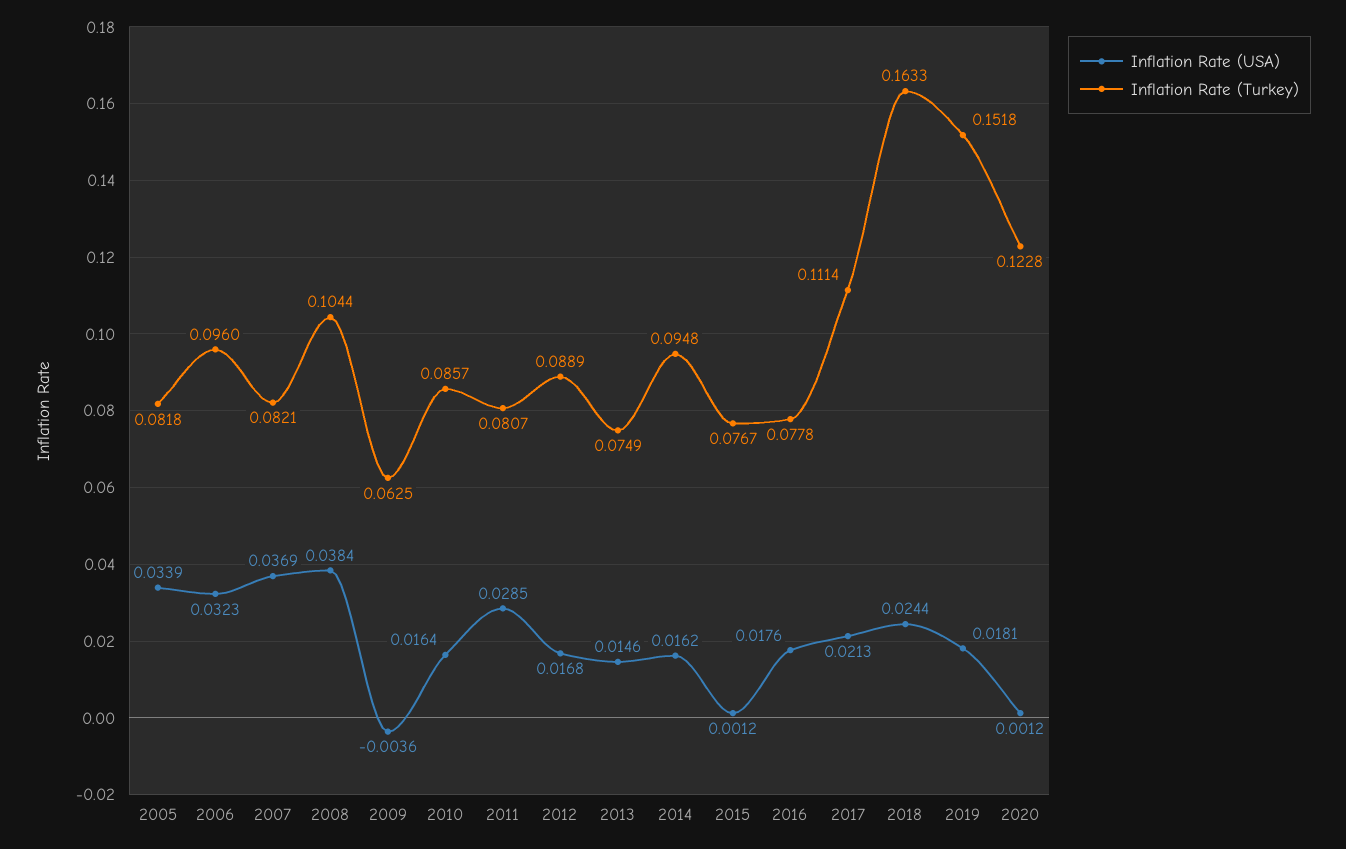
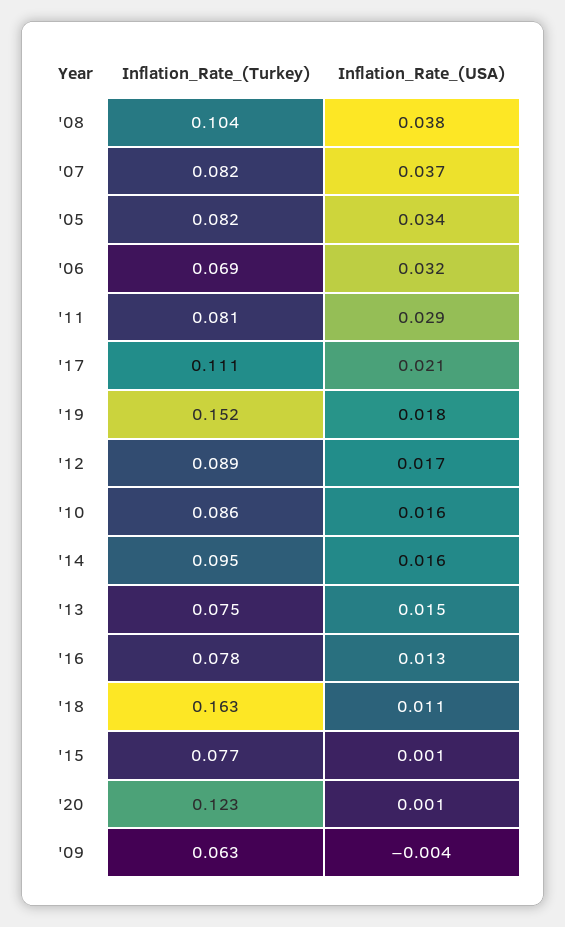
Inflation Rate (Turkey), 2006: 0.096 -> 0.069
Inflation Rate (USA), 2016: 0.0176 -> 0.013
Inflation Rate (USA), 2018: 0.0244 -> 0.011

